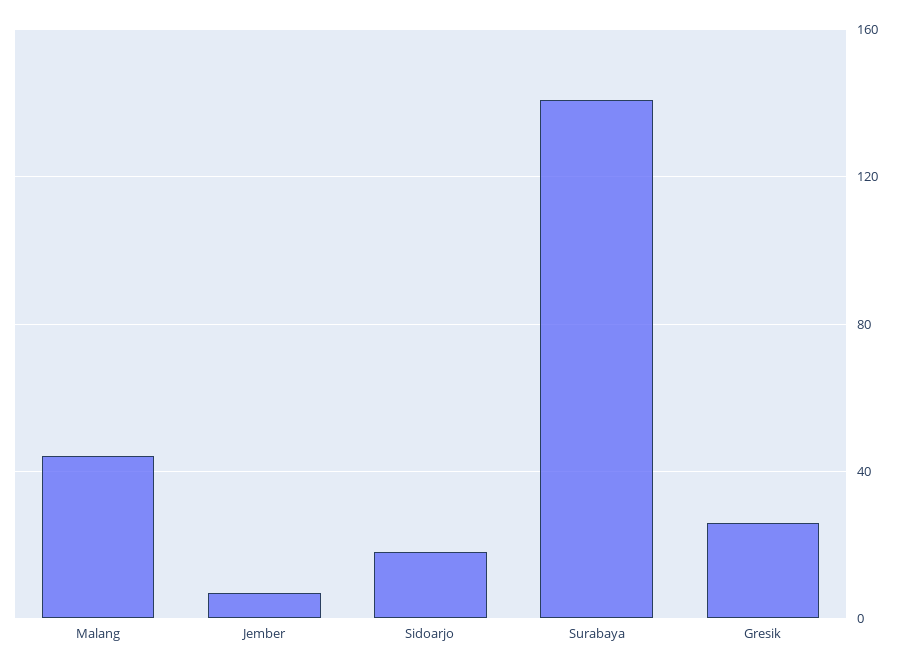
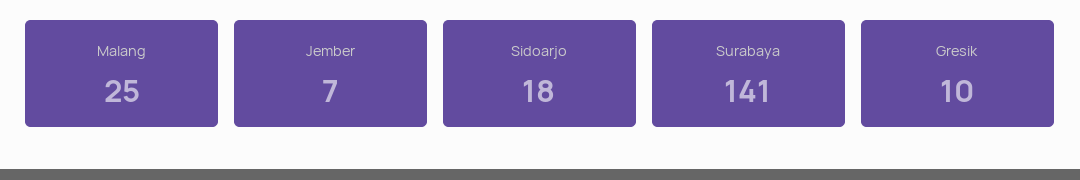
Malang: 45 -> 25
Gresik: 25 -> 10

